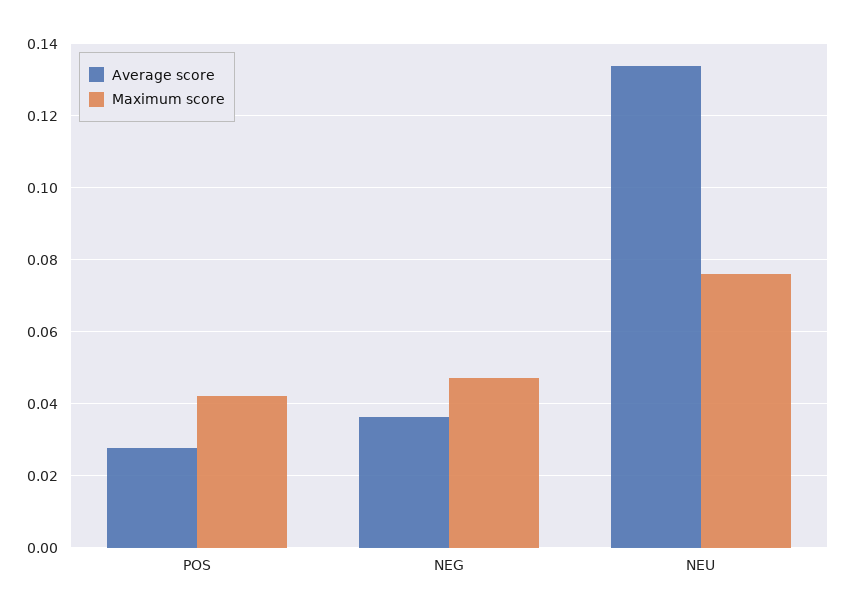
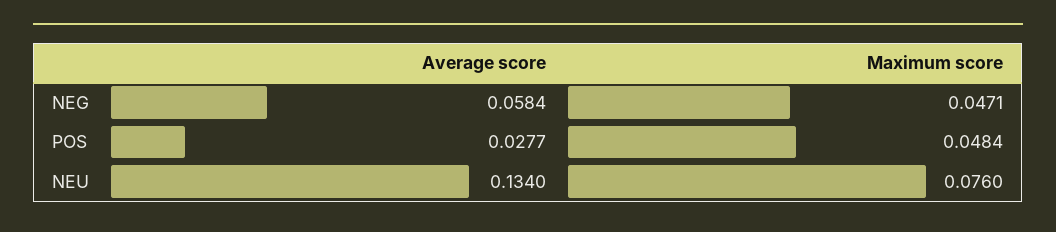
Maximum score, POS: 0.042 -> 0.0484
Average score, NEG: 0.036 -> 0.0584

